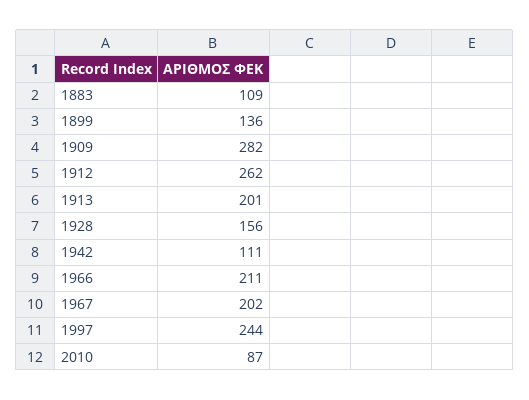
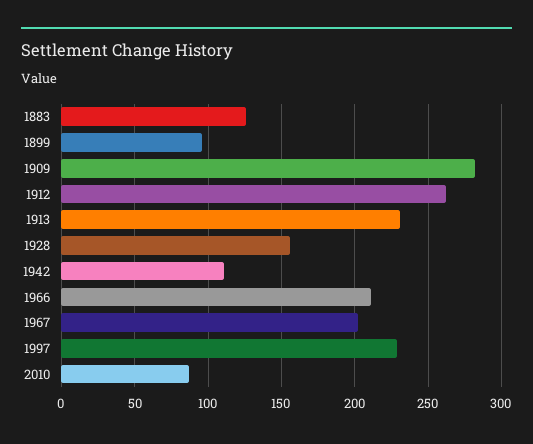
1883: 109 -> 125
1899: 136 -> 95
1913: 201 -> 230
1997: 244 -> 230

